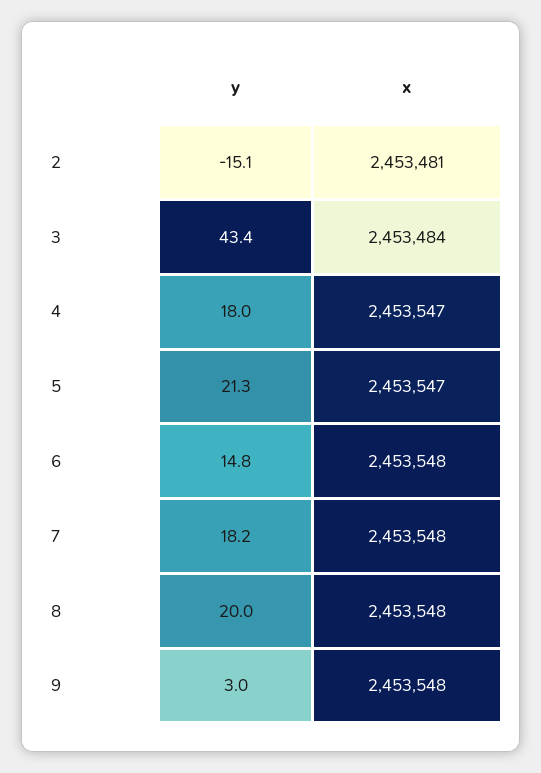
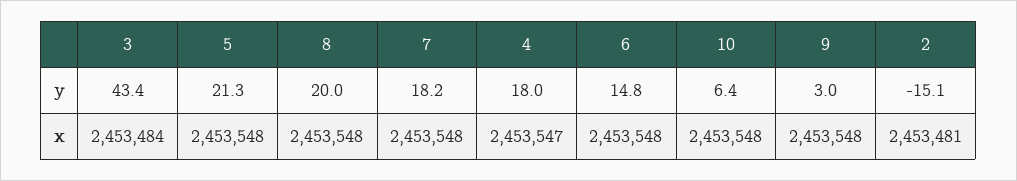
x, 5: 2453547 -> 2453548
y, 10: none -> 6.4
x, 10: none -> 2453548

